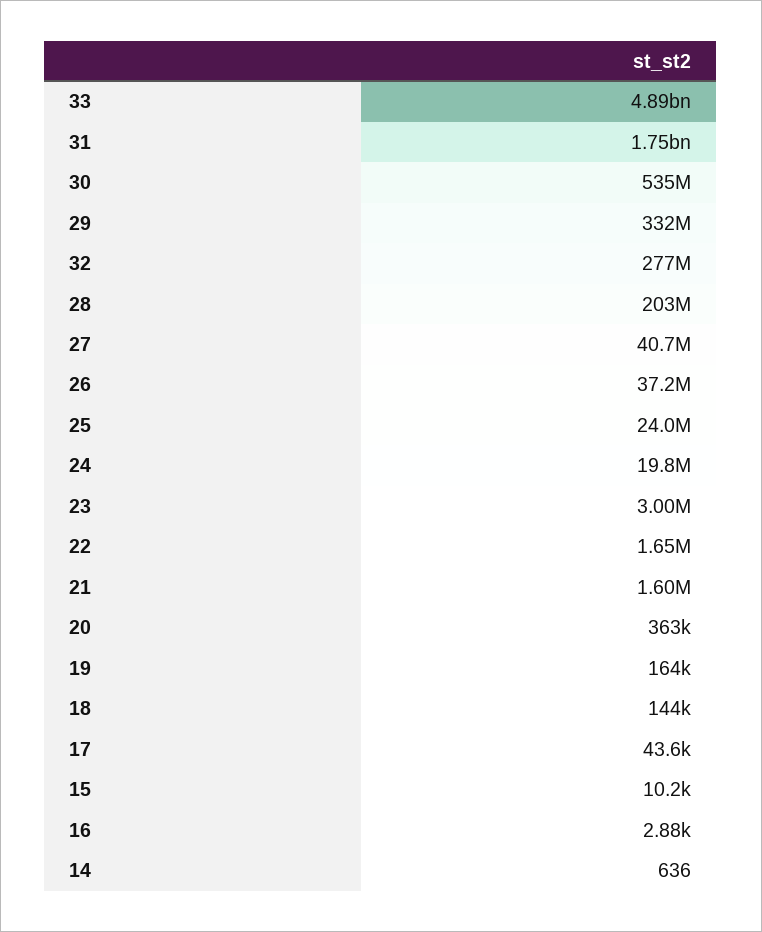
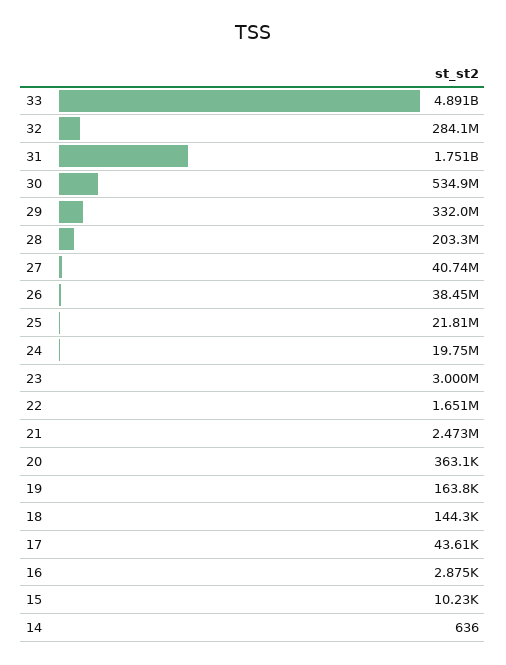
32: 277000000 -> 284100000
26: 37200000 -> 38450000
25: 24000000 -> 21810000
21: 1600000 -> 2473000

